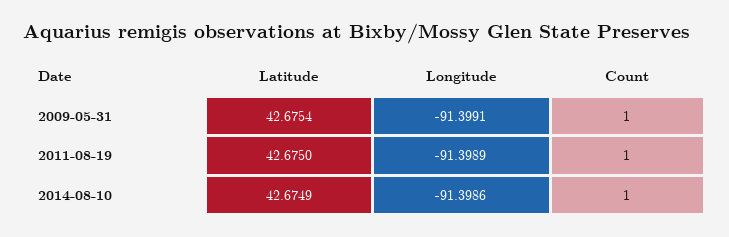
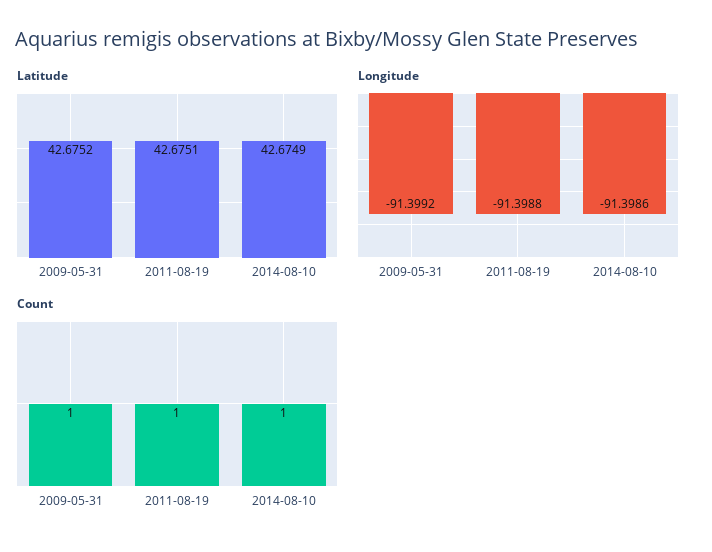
Latitude, 2009-05-31: 42.6754 -> 42.6752
Longitude, 2009-05-31: -91.3991 -> -91.3992
Latitude, 2011-08-19: 42.675 -> 42.6751
Longitude, 2011-08-19: -91.3989 -> -91.3988

